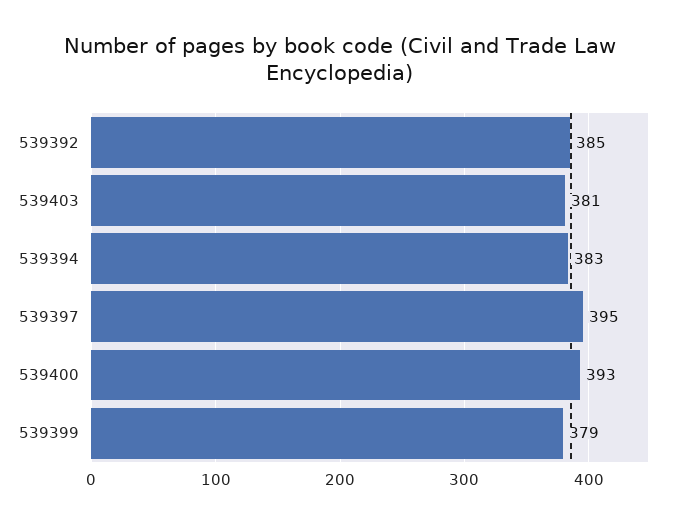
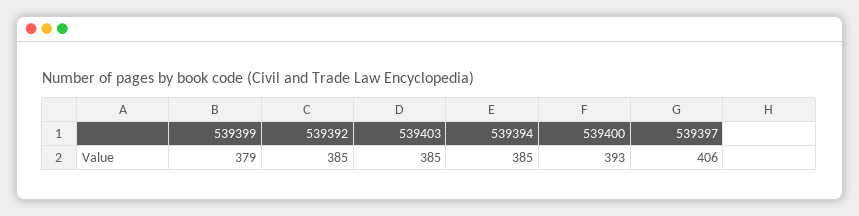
539403: 381 -> 385
539394: 383 -> 385
539397: 395 -> 406

